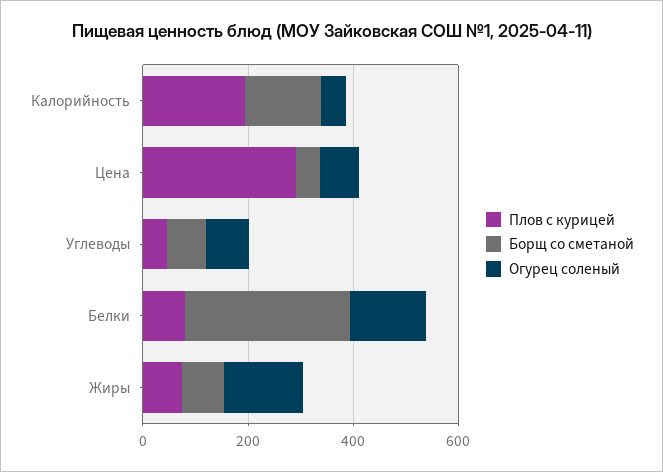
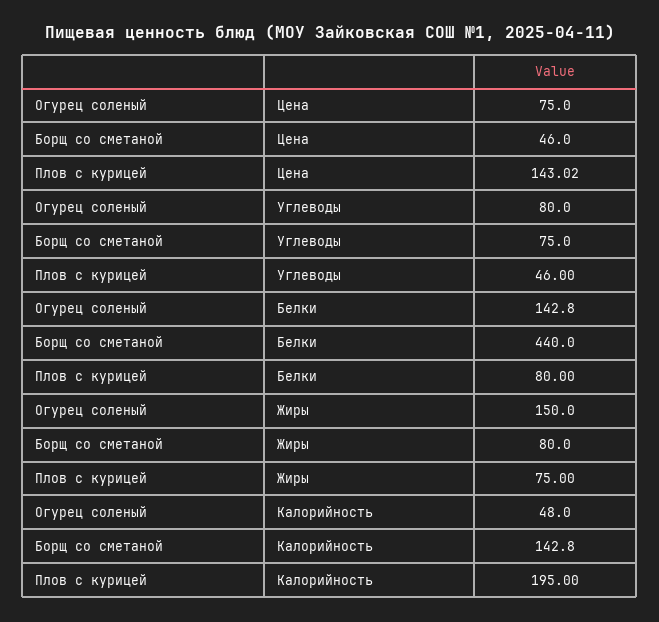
Плов с курицей, Цена: 300 -> 143.02
Борщ со сметаной, Белки: 300 -> 440

